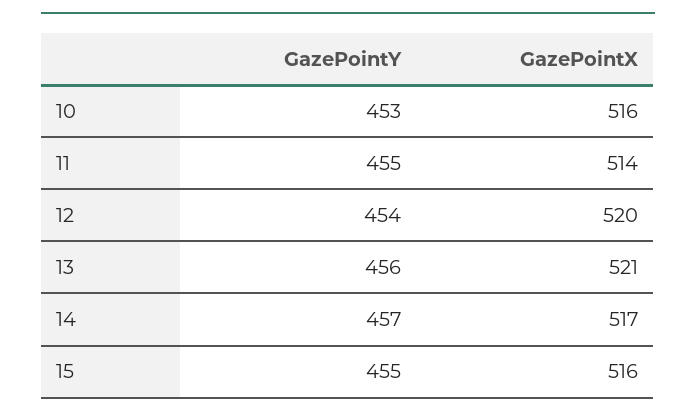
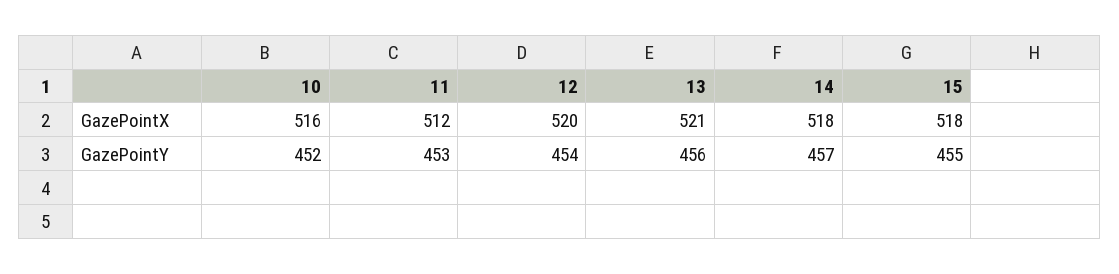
GazePointY, 10: 453 -> 452
GazePointY, 11: 455 -> 453
GazePointX, 11: 514 -> 512
GazePointX, 14: 517 -> 518
GazePointX, 15: 516 -> 518

